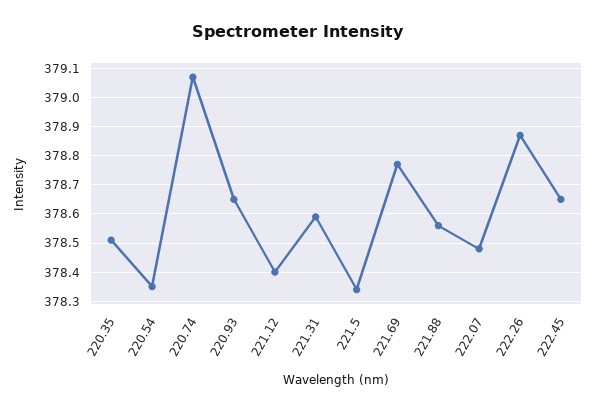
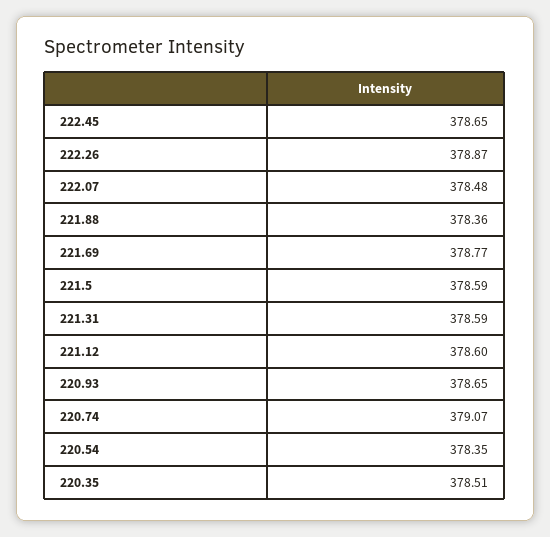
221.12: 378.4 -> 378.6
221.5: 378.35 -> 378.59
221.88: 378.55 -> 378.36

